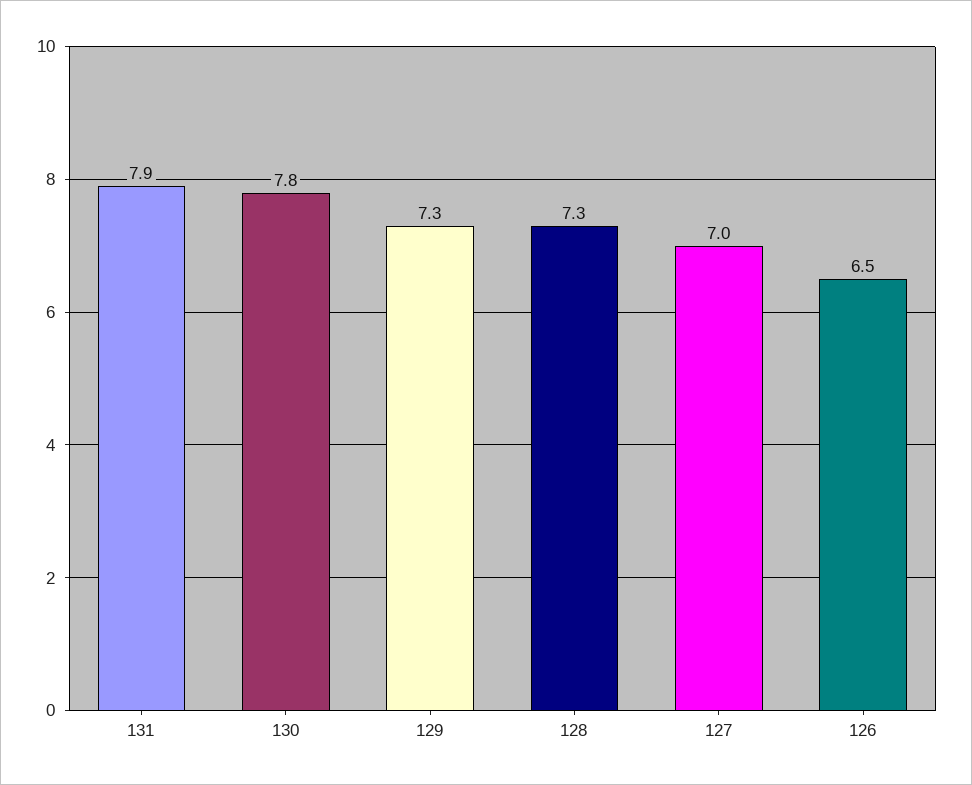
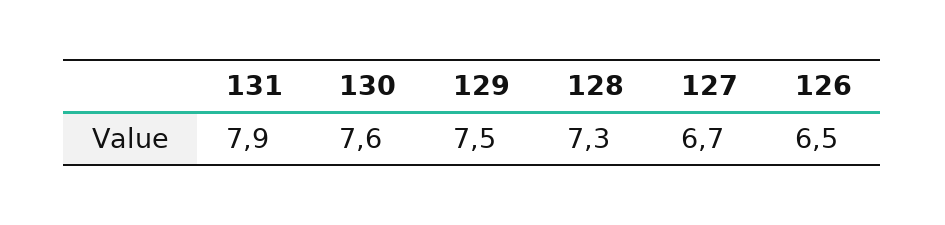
130: 7.8 -> 7.6
129: 7.3 -> 7.5
127: 7 -> 6.7

